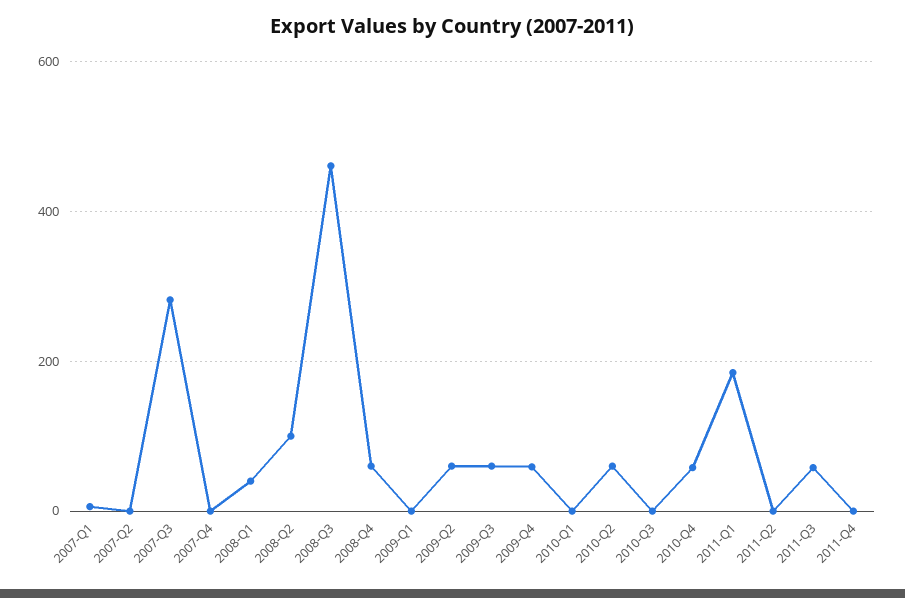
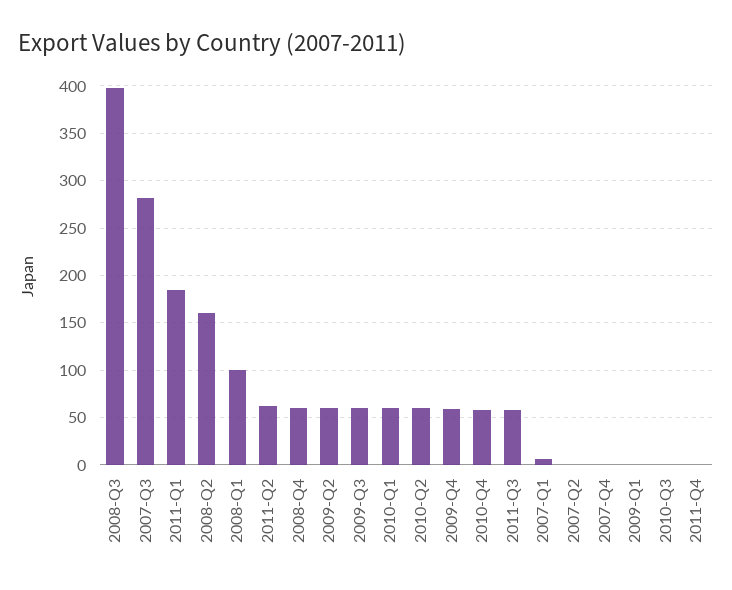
2008-Q1: 40 -> 100
2008-Q2: 100 -> 160
2008-Q3: 460 -> 400
2010-Q1: 0 -> 60
2011-Q2: 0 -> 60

